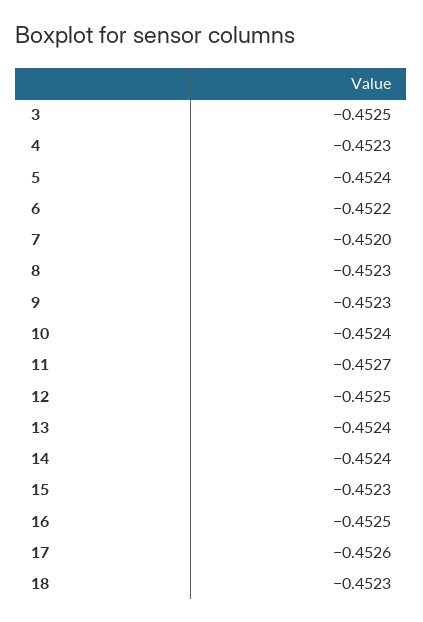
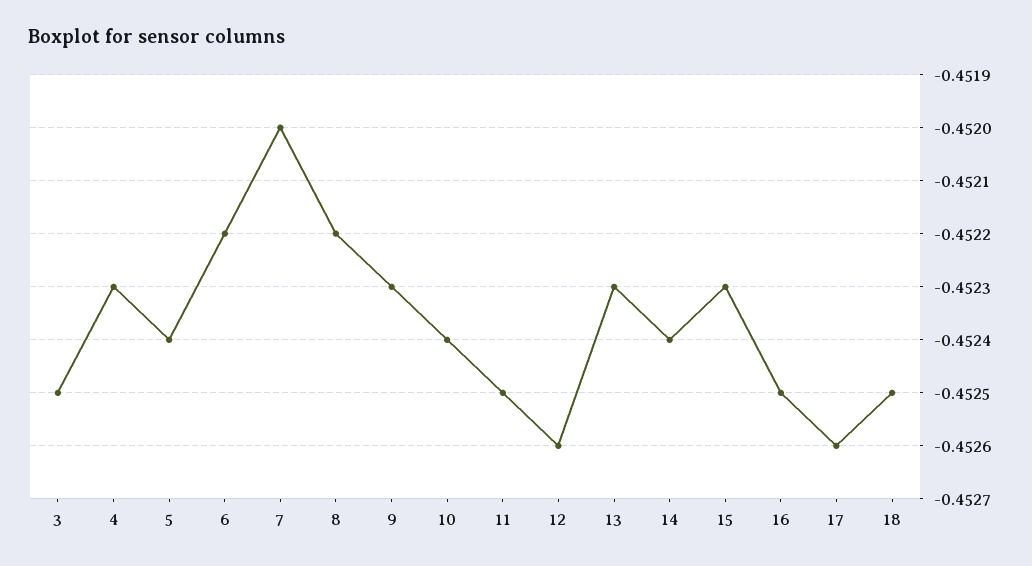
8: -0.4523 -> -0.4522
11: -0.4527 -> -0.4525
12: -0.4525 -> -0.4526
13: -0.4524 -> -0.4523
18: -0.4523 -> -0.4525

